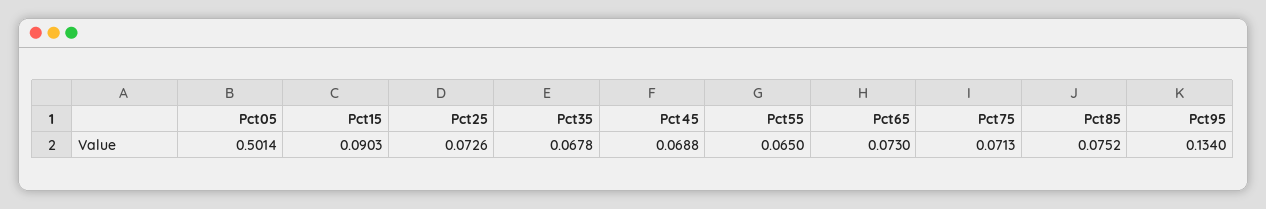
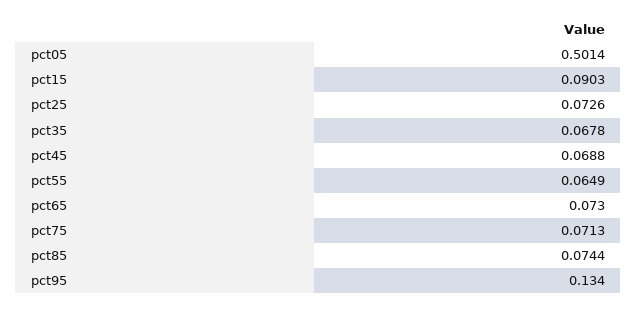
Pct55: 0.065 -> 0.0649
Pct85: 0.0752 -> 0.0744

